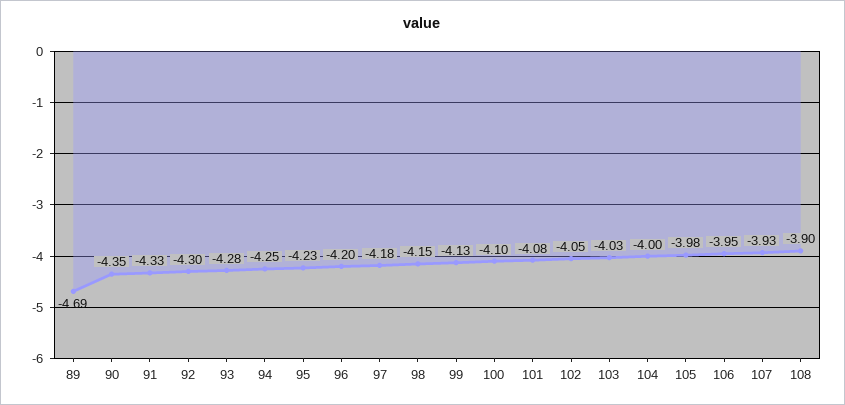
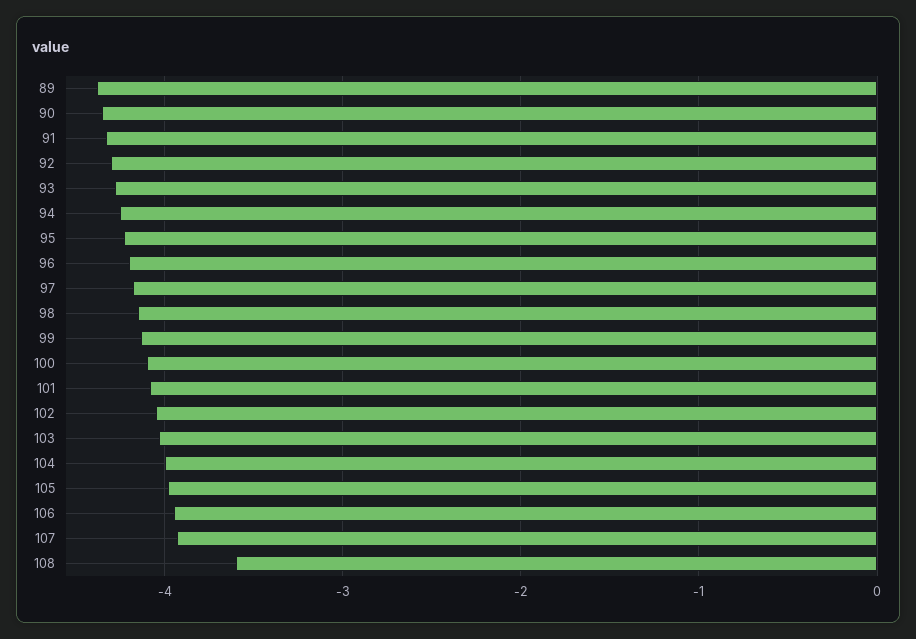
89: -4.69 -> -4.4
108: -3.9 -> -3.6

